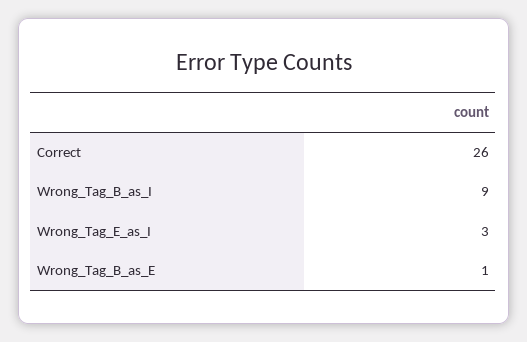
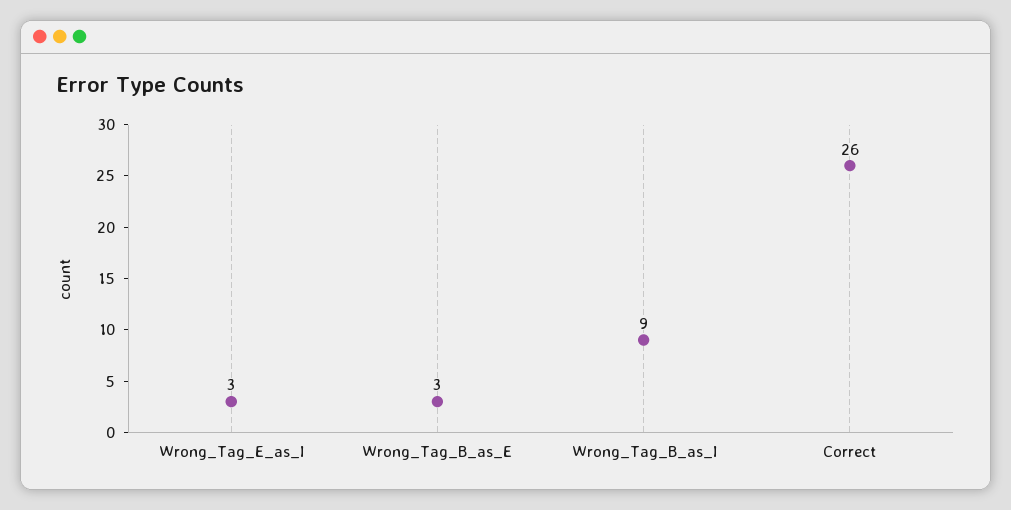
Wrong_Tag_B_as_E: 1 -> 3

